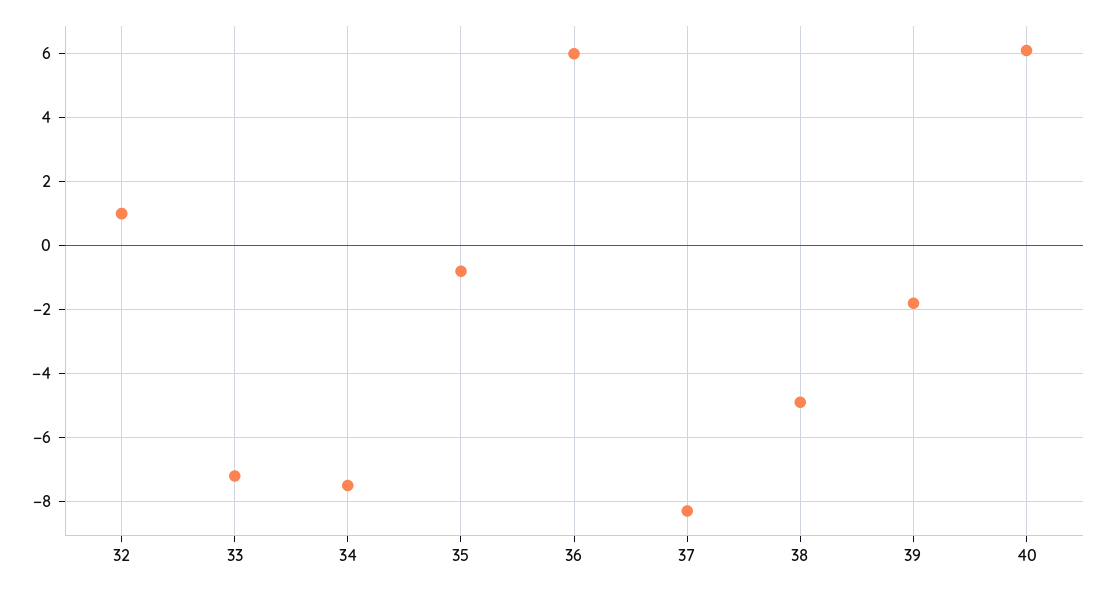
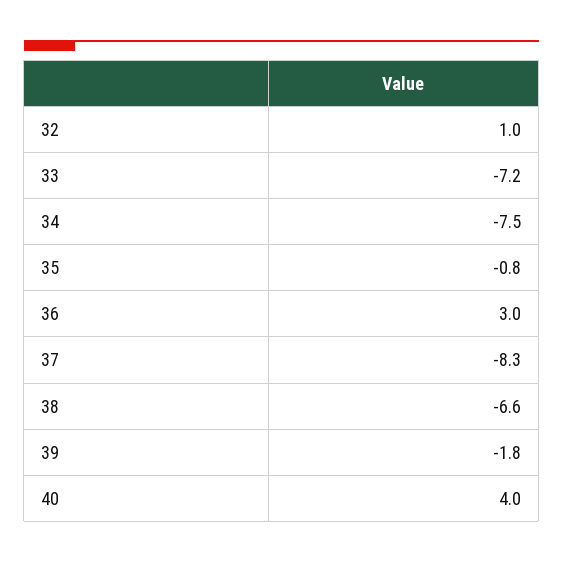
36: 6 -> 3
38: -5 -> -6.6
40: 6 -> 4

